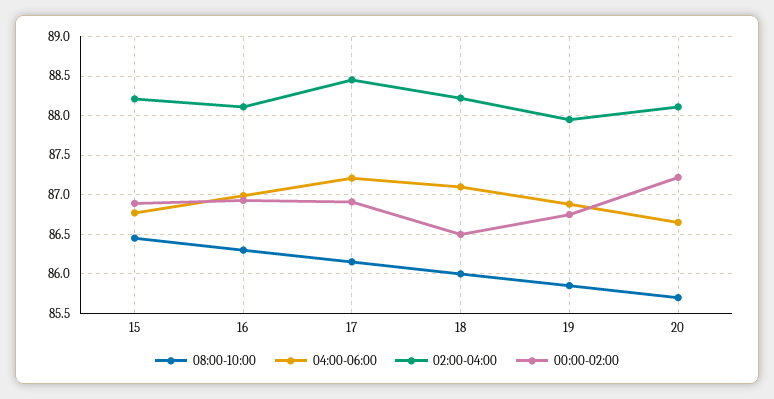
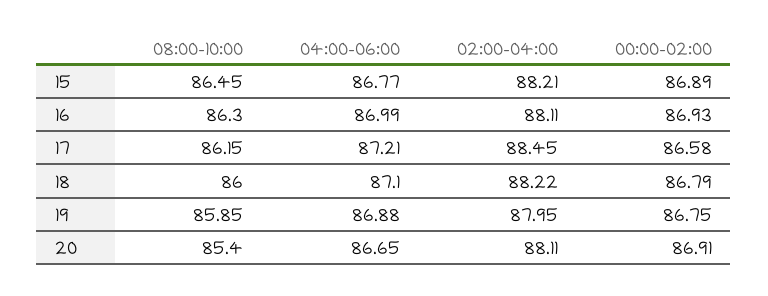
00:00-02:00, 17: 86.9 -> 86.58
00:00-02:00, 18: 86.5 -> 86.79
08:00-10:00, 20: 85.7 -> 85.4
00:00-02:00, 20: 87.2 -> 86.91

